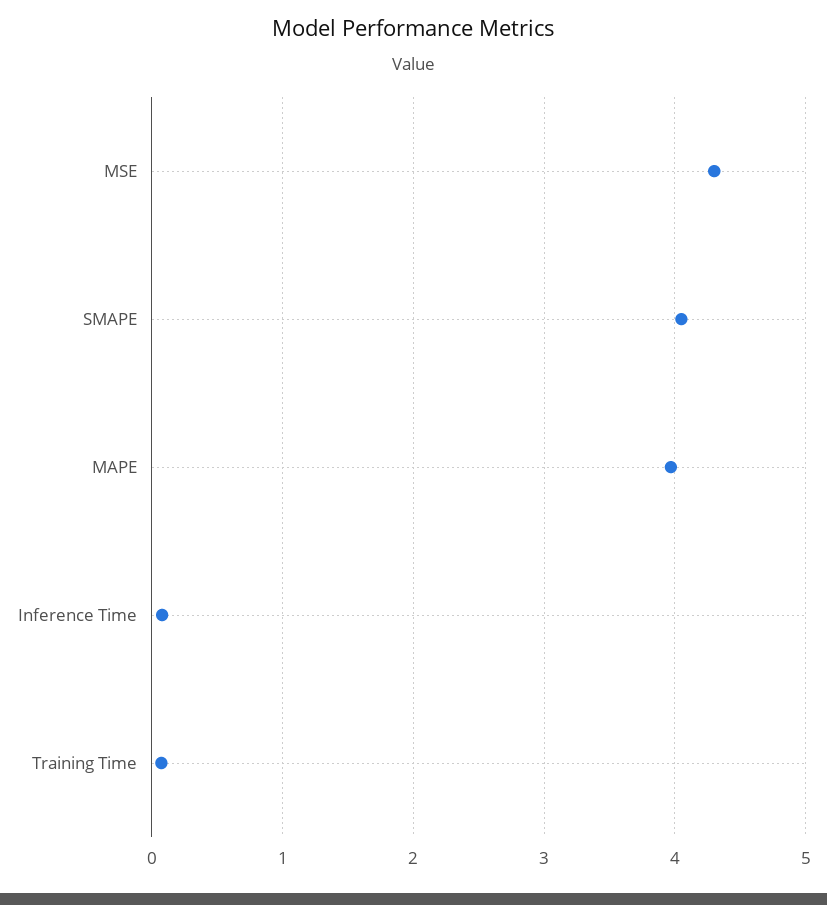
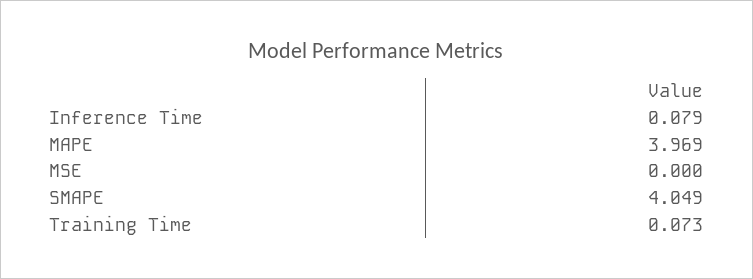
MSE: 4.3 -> 0

